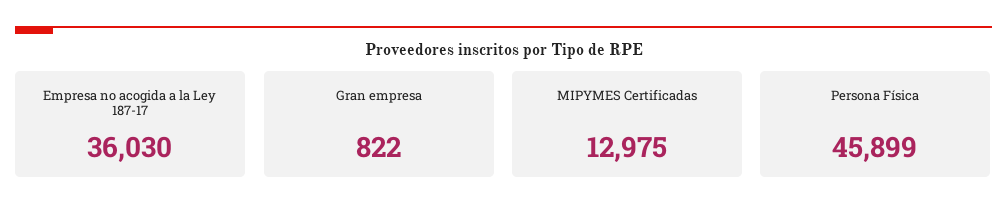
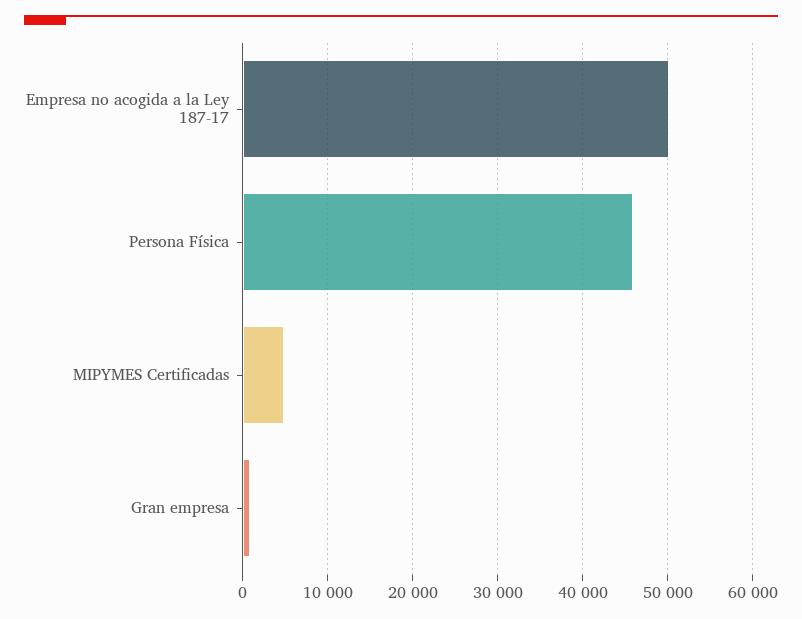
Empresa no acogida a la Ley 187-17: 36030 -> 50000
MIPYMES Certificadas: 12975 -> 5000

